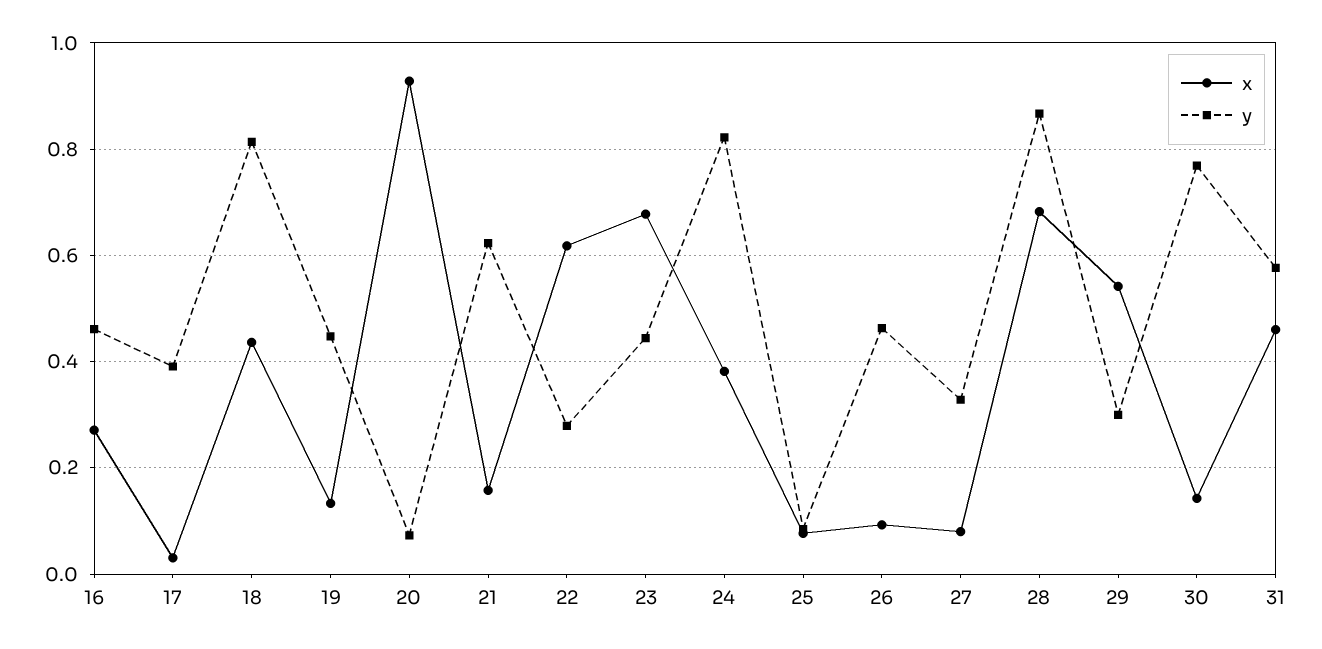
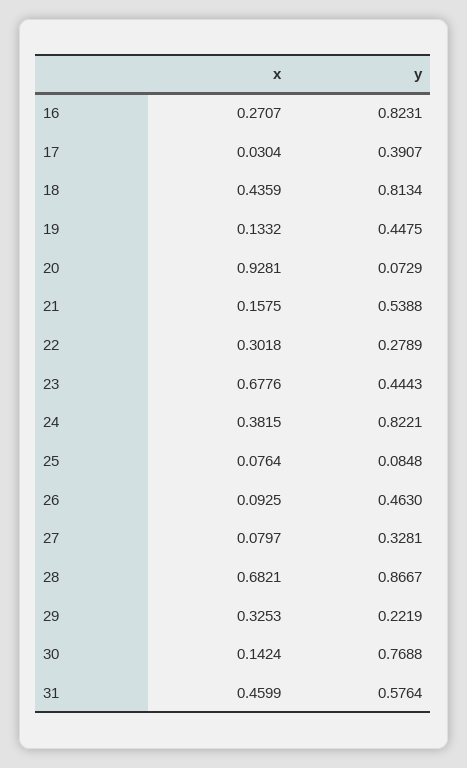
y, 16: 0.46 -> 0.8231
y, 21: 0.62 -> 0.5388
x, 22: 0.62 -> 0.3018
x, 29: 0.54 -> 0.3253
y, 29: 0.3 -> 0.2219

